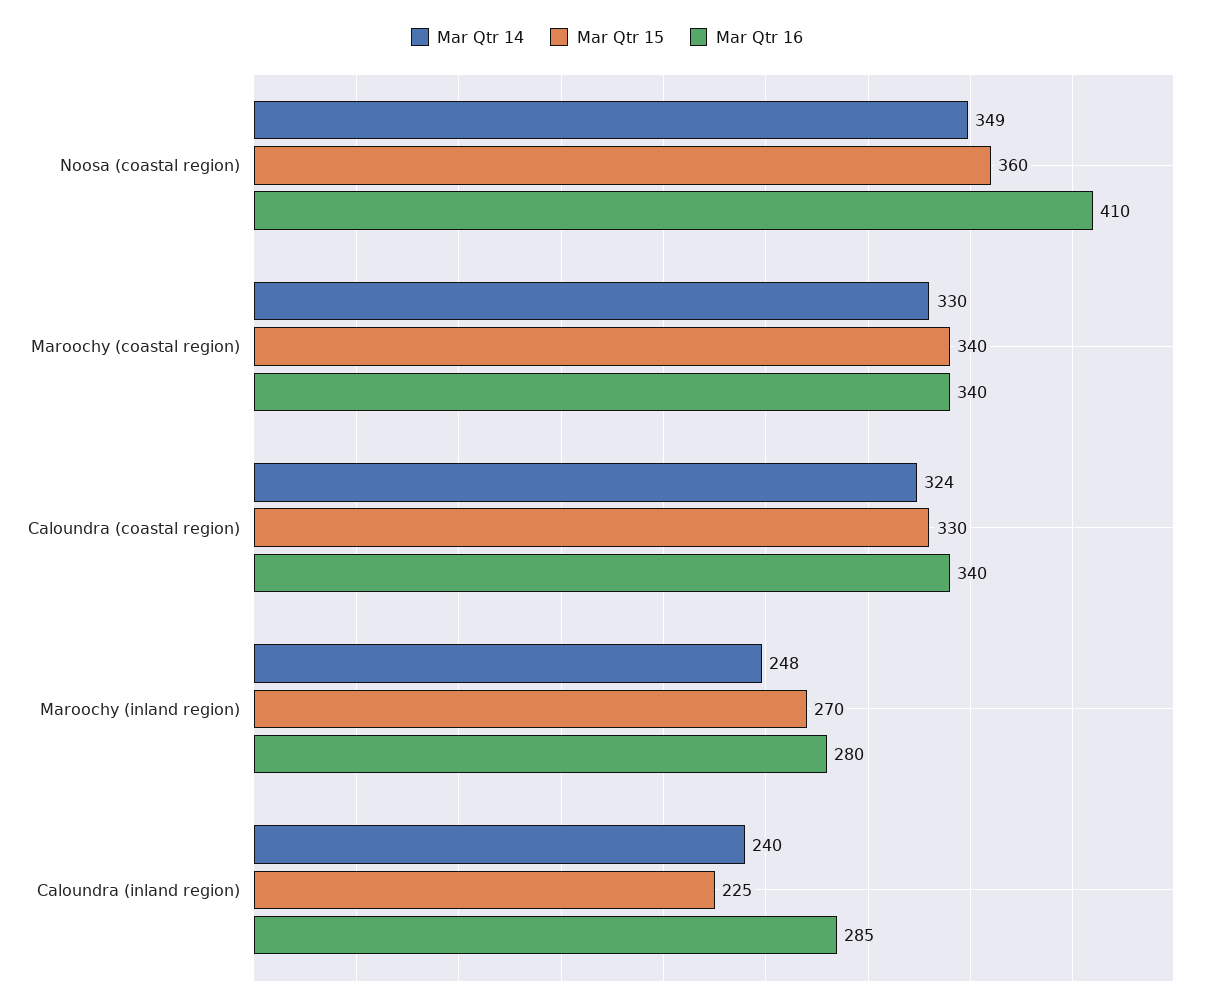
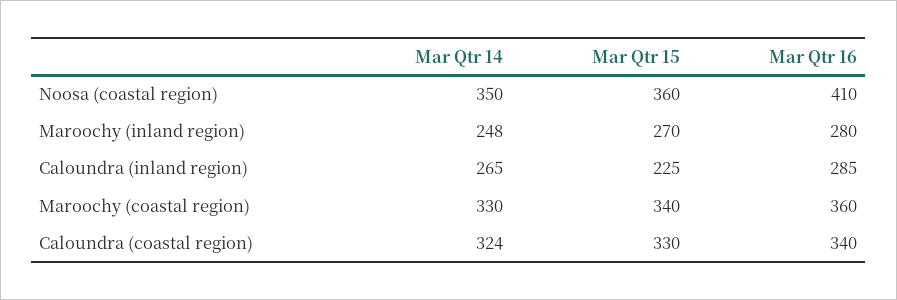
Mar Qtr 14, Noosa (coastal region): 349 -> 350
Mar Qtr 16, Maroochy (coastal region): 340 -> 360
Mar Qtr 14, Caloundra (inland region): 240 -> 265

